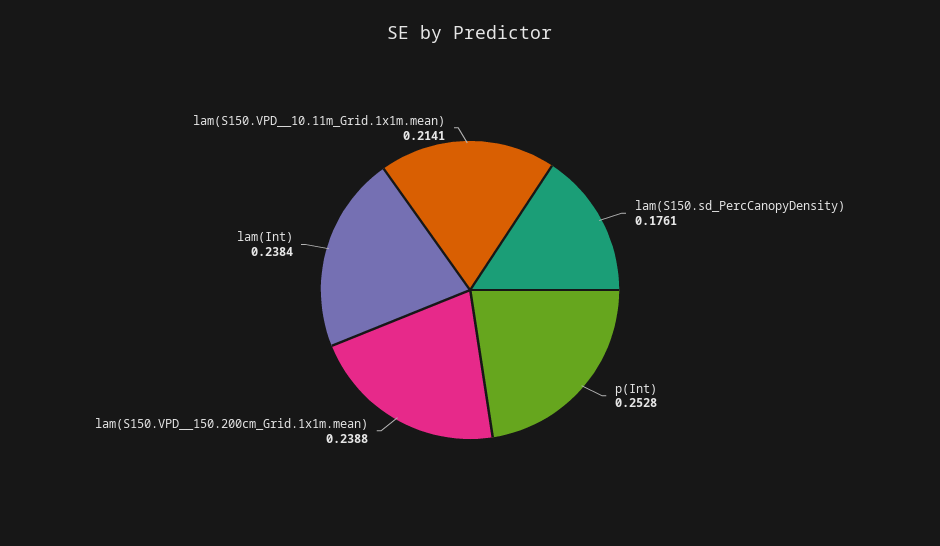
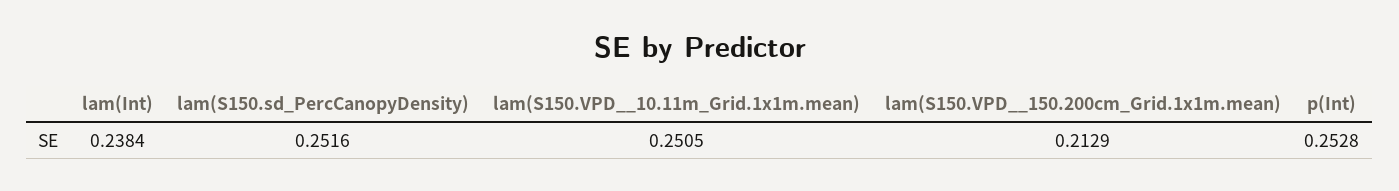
lam(S150.sd_PercCanopyDensity): 0.1761 -> 0.2516
lam(S150.VPD__150.200cm_Grid.1x1m.mean): 0.2388 -> 0.2129
lam(S150.VPD__10.11m_Grid.1x1m.mean): 0.2141 -> 0.2505

